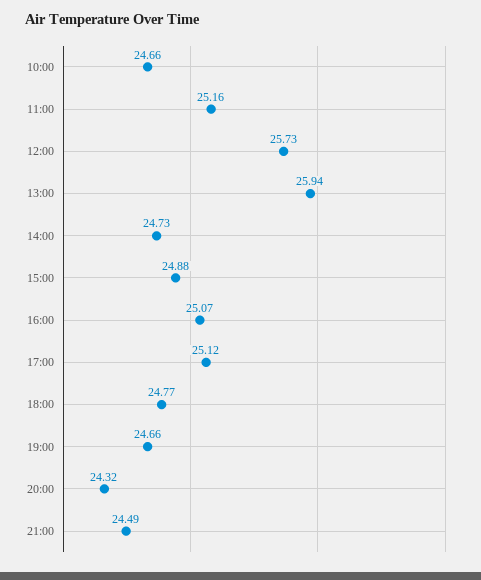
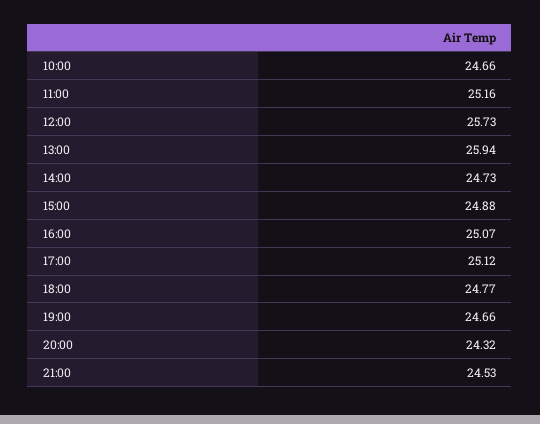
21:00: 24.49 -> 24.53

